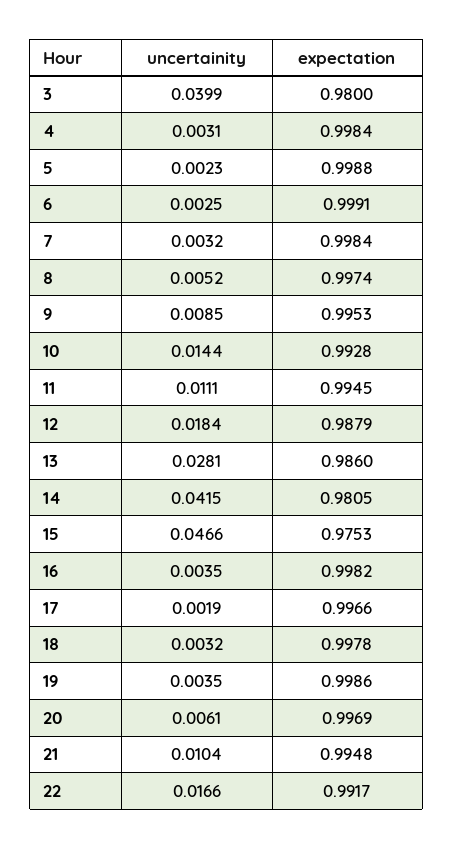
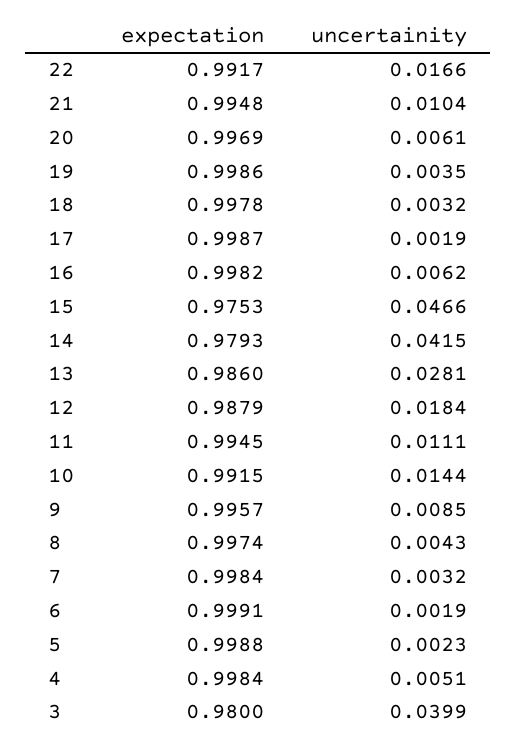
uncertainity, 4: 0.0031 -> 0.0051
uncertainity, 6: 0.0025 -> 0.0019
uncertainity, 8: 0.0052 -> 0.0043
expectation, 9: 0.9953 -> 0.9957
expectation, 10: 0.9928 -> 0.9915
expectation, 14: 0.9805 -> 0.9793
uncertainity, 16: 0.0035 -> 0.0062
expectation, 17: 0.9966 -> 0.9987

